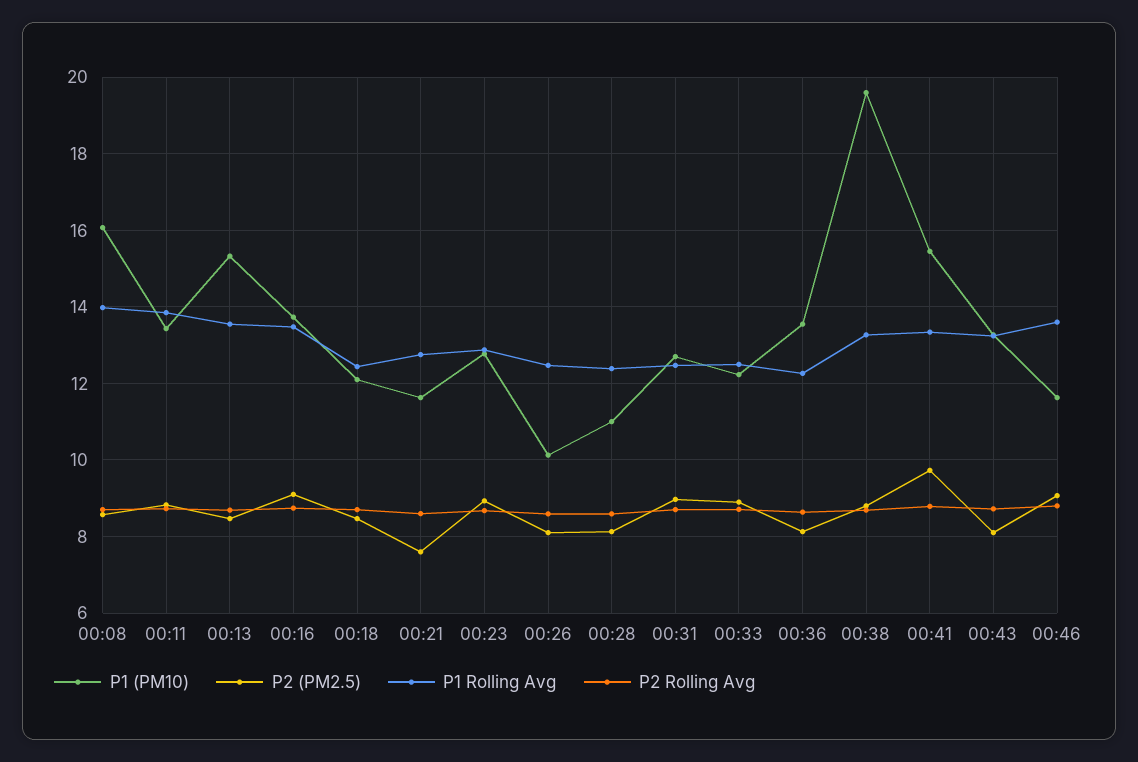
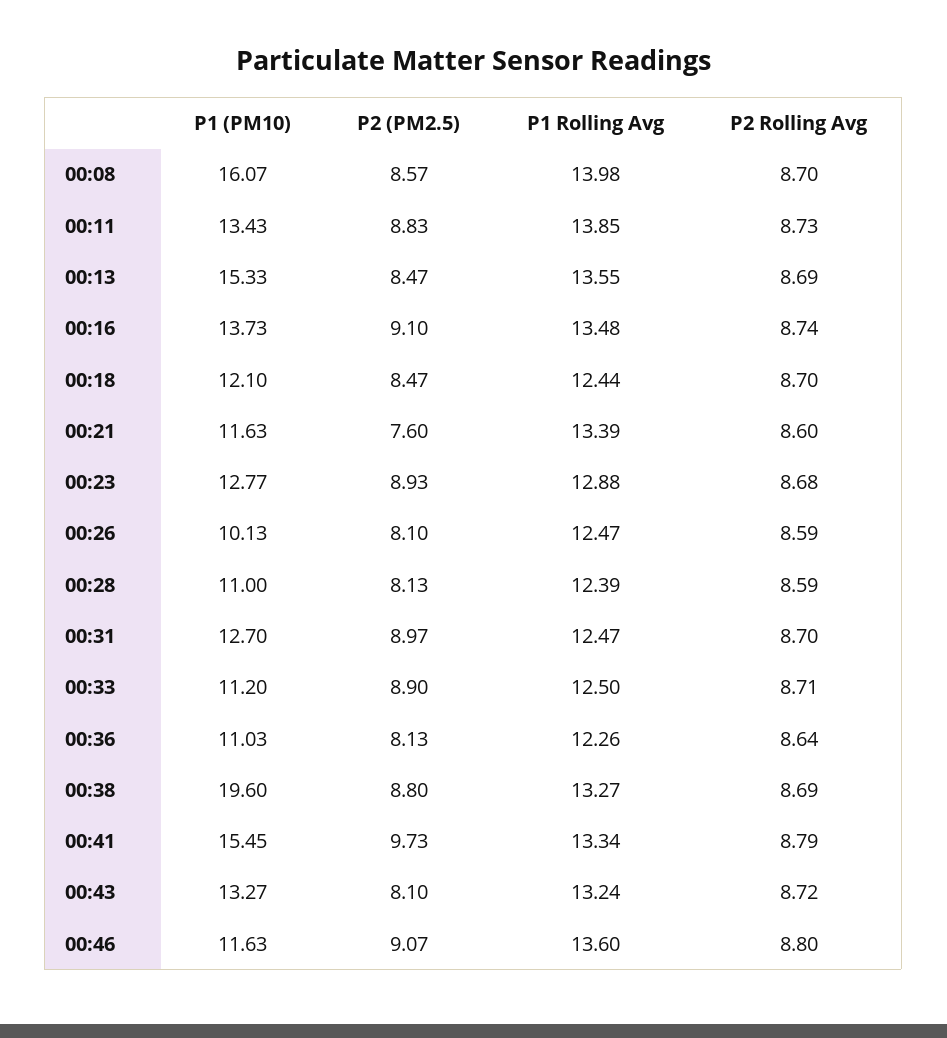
P1 Rolling Avg, 00:21: 12.8 -> 13.39
P1 (PM10), 00:33: 12.2 -> 11.2
P1 (PM10), 00:36: 13.6 -> 11.03

